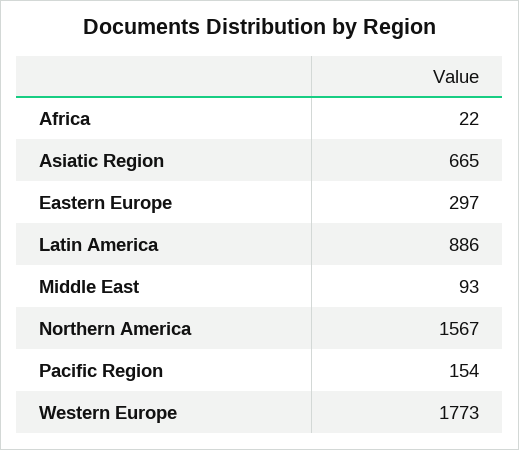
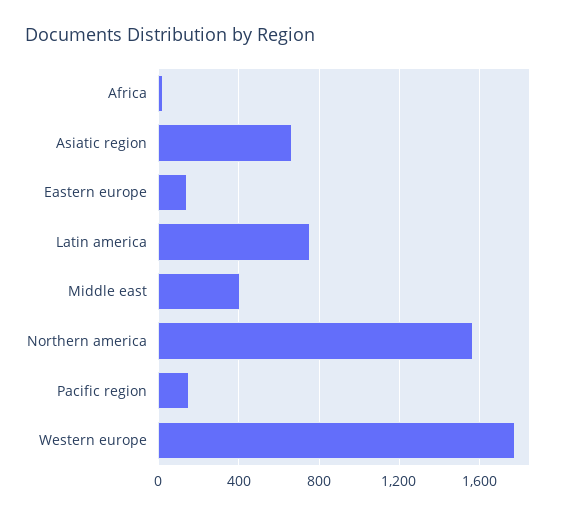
Eastern Europe: 297 -> 150
Latin America: 886 -> 750
Middle East: 93 -> 400

